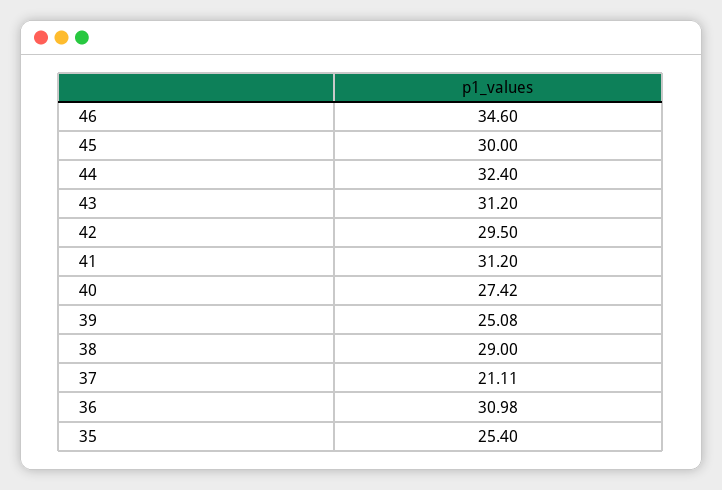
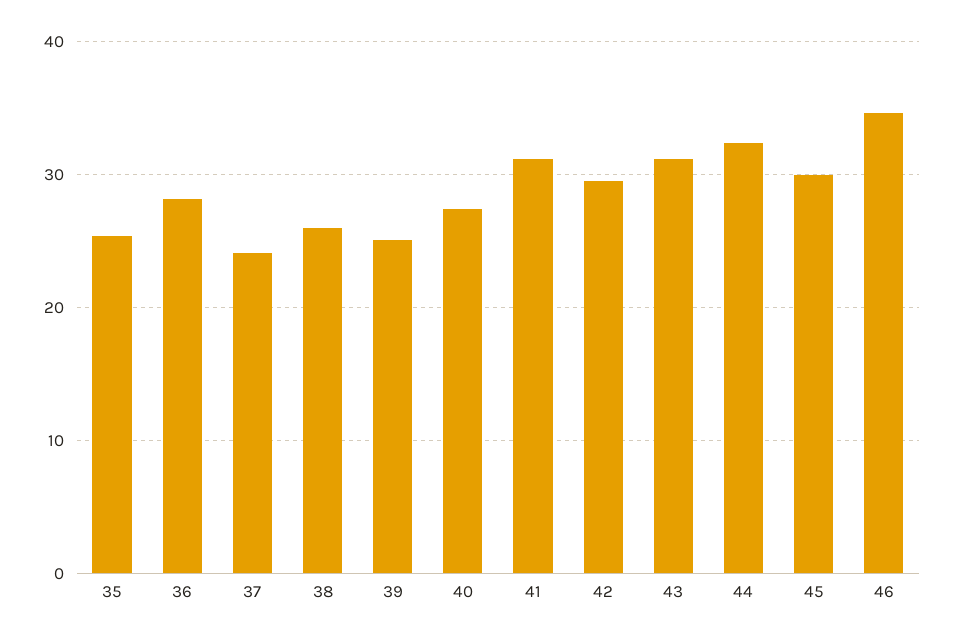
38: 29 -> 26
37: 21.11 -> 24
36: 30.98 -> 28

